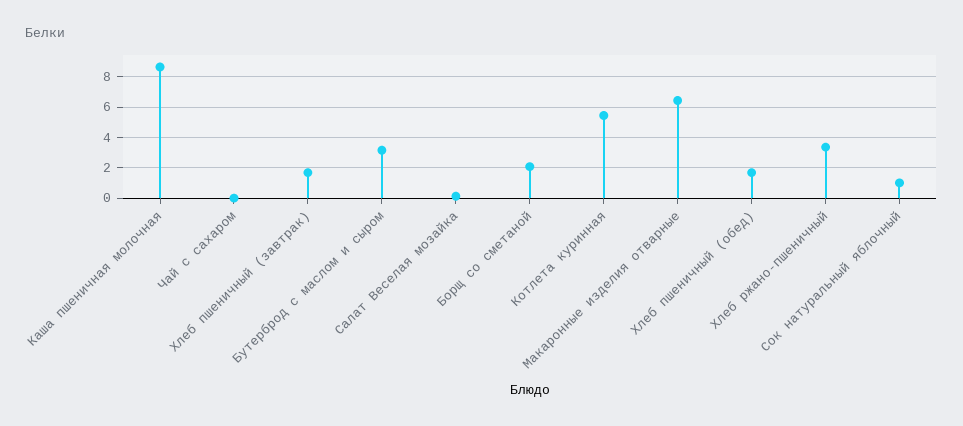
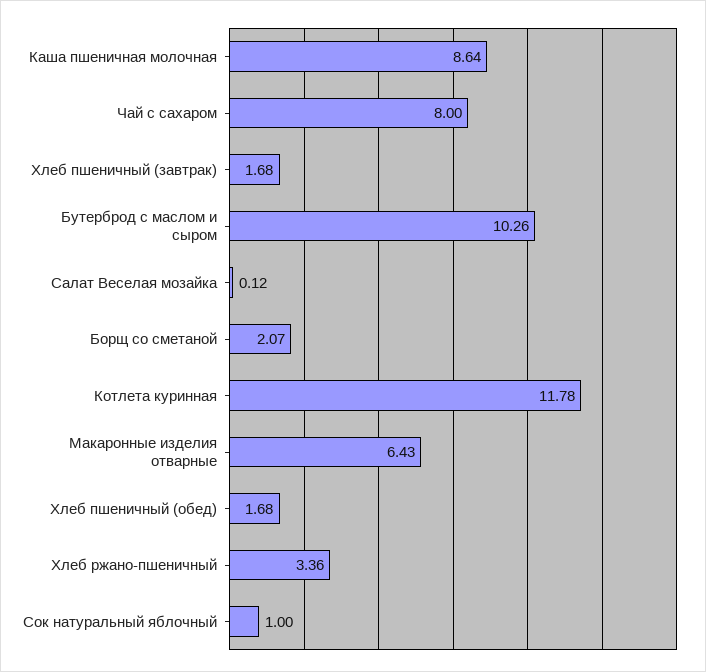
Чай с сахаром: 0 -> 8
Бутерброд с маслом и сыром: 3 -> 10.26
Котлета куринная: 5.5 -> 11.78

